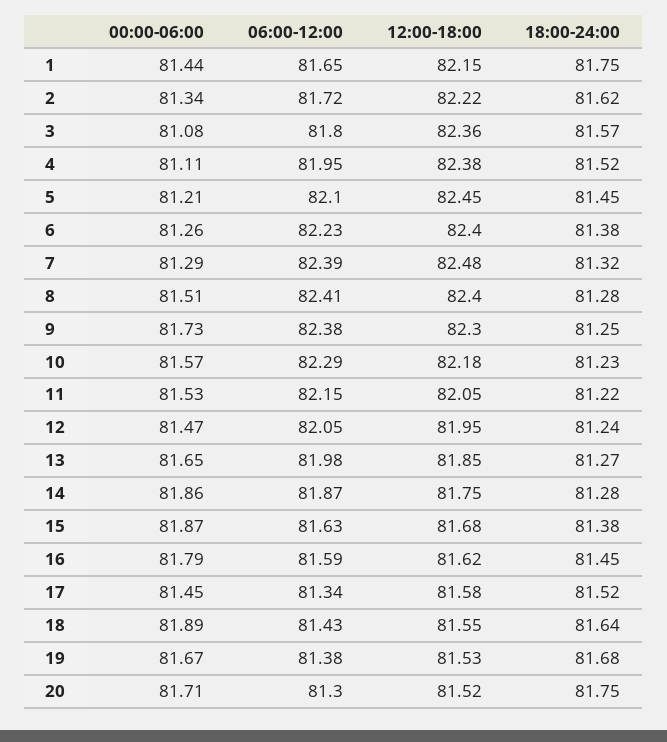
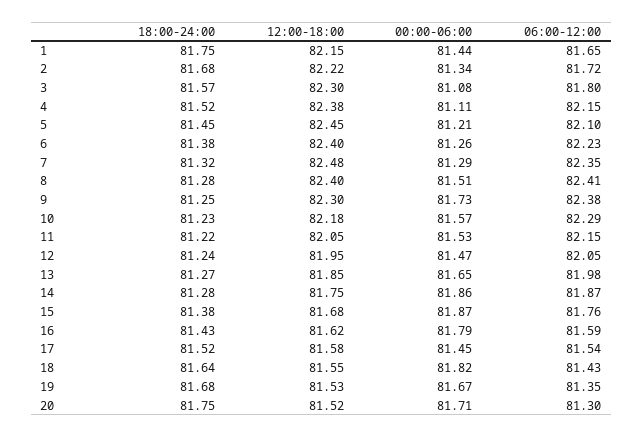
18:00-24:00, 2: 81.62 -> 81.68
12:00-18:00, 3: 82.36 -> 82.3
06:00-12:00, 4: 81.95 -> 82.15
06:00-12:00, 7: 82.39 -> 82.35
06:00-12:00, 15: 81.63 -> 81.76
18:00-24:00, 16: 81.45 -> 81.43
06:00-12:00, 17: 81.34 -> 81.54
00:00-06:00, 18: 81.89 -> 81.82
06:00-12:00, 19: 81.38 -> 81.35

